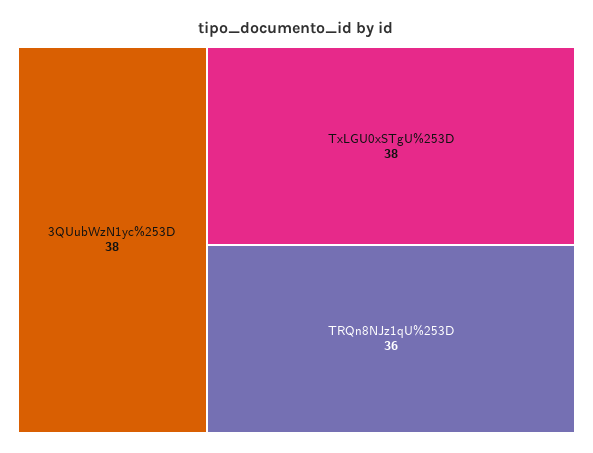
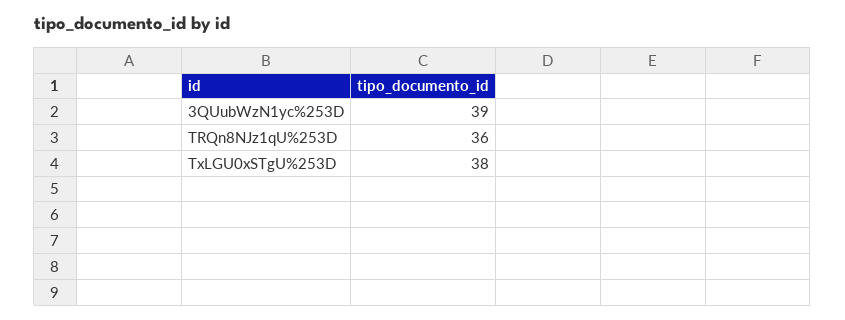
3QUubWzN1yc%253D: 38 -> 39

